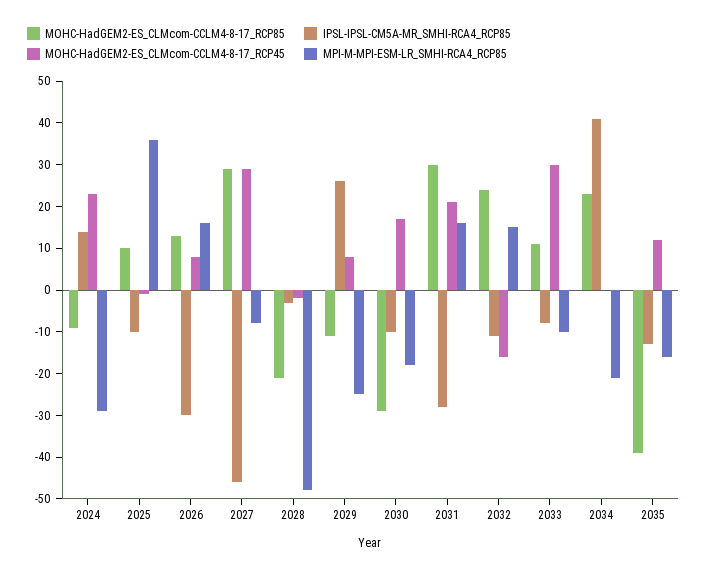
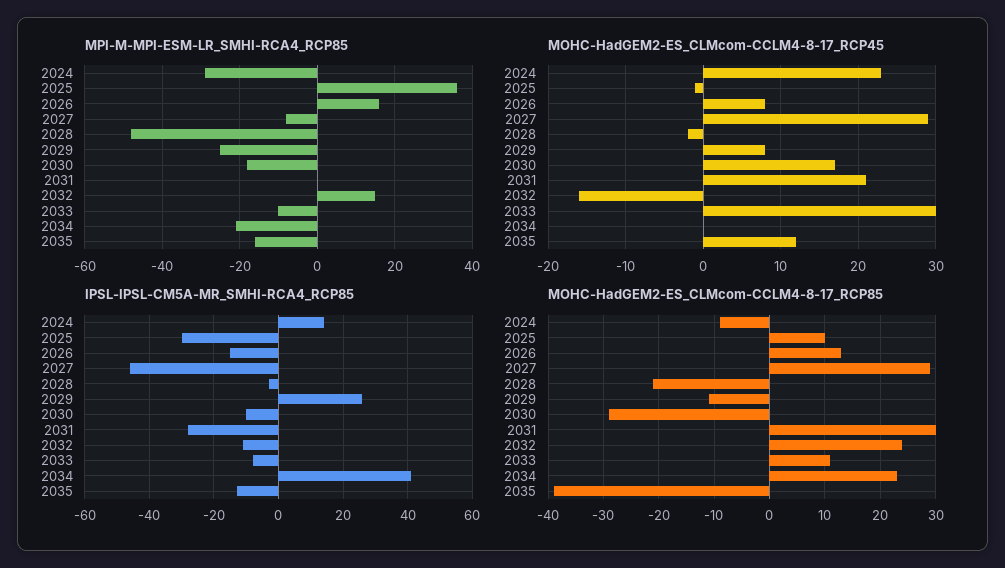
IPSL-IPSL-CM5A-MR_SMHI-RCA4_RCP85, 2025: -10 -> -30
IPSL-IPSL-CM5A-MR_SMHI-RCA4_RCP85, 2026: -30 -> -15
MPI-M-MPI-ESM-LR_SMHI-RCA4_RCP85, 2031: 15 -> 0

